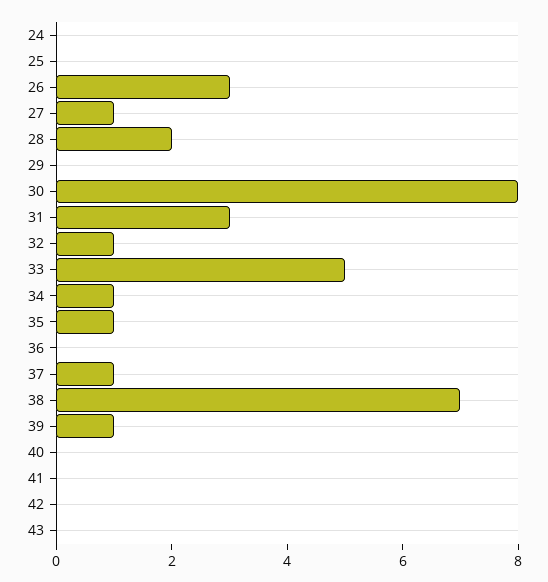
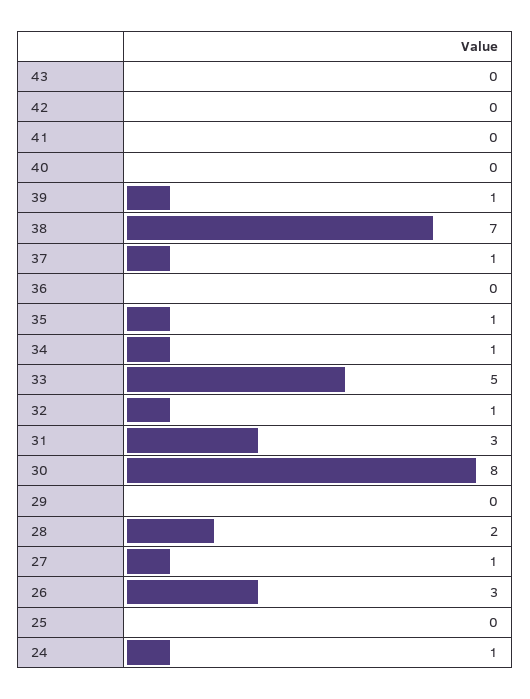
24: 0 -> 1

